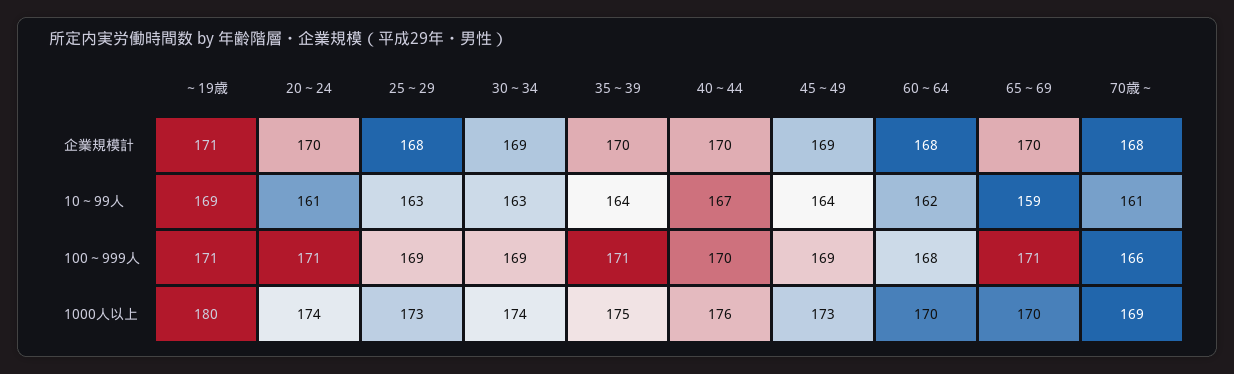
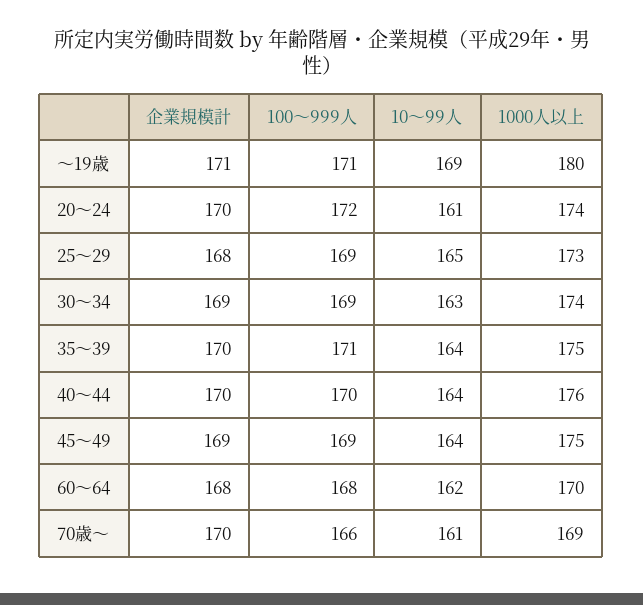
65～69, 企業規模計: 170 -> none
70歳～, 企業規模計: 168 -> 170
25～29, 10～99人: 163 -> 165
40～44, 10～99人: 167 -> 164
65～69, 10～99人: 159 -> none
20～24, 100～999人: 171 -> 172
65～69, 100～999人: 171 -> none
45～49, 1000人以上: 173 -> 175
65～69, 1000人以上: 170 -> none

